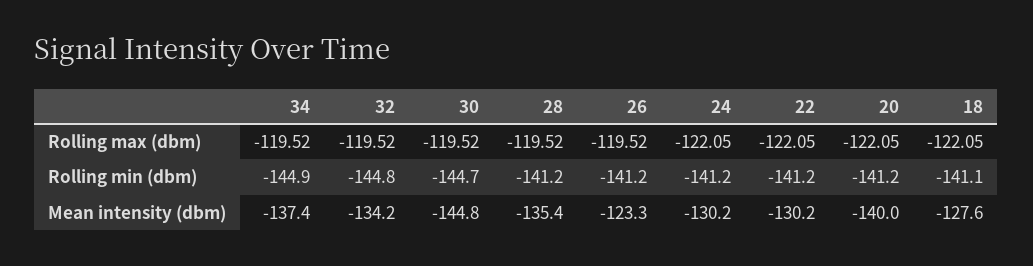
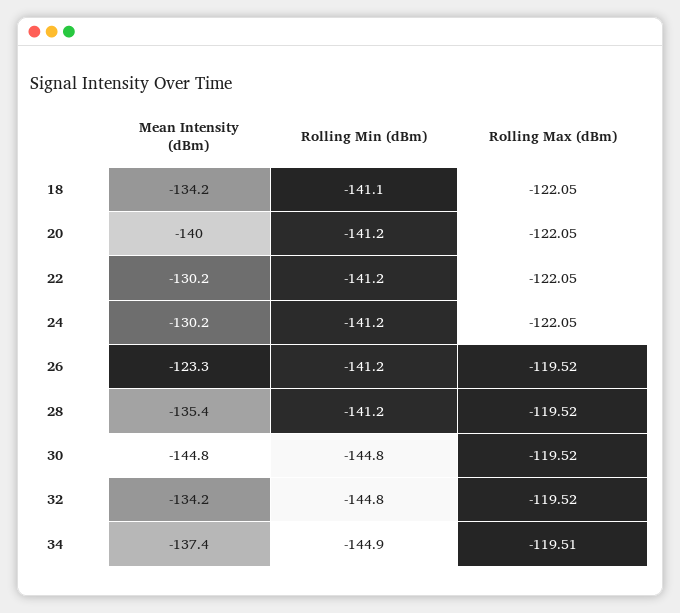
34, Rolling max (dbm): -119.52 -> -119.51
30, Rolling min (dbm): -144.7 -> -144.8
18, Mean intensity (dbm): -127.6 -> -134.2

